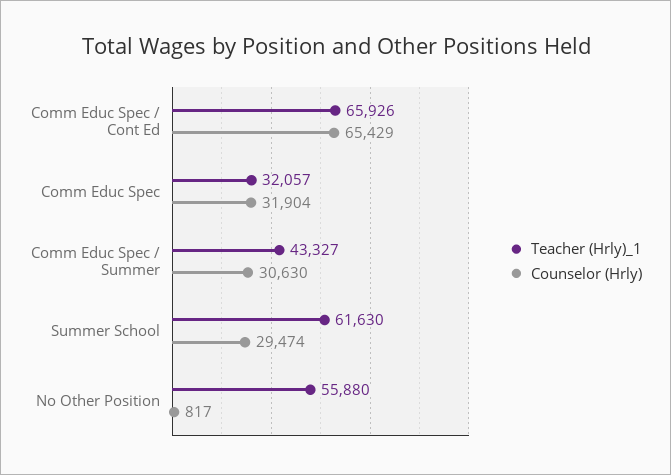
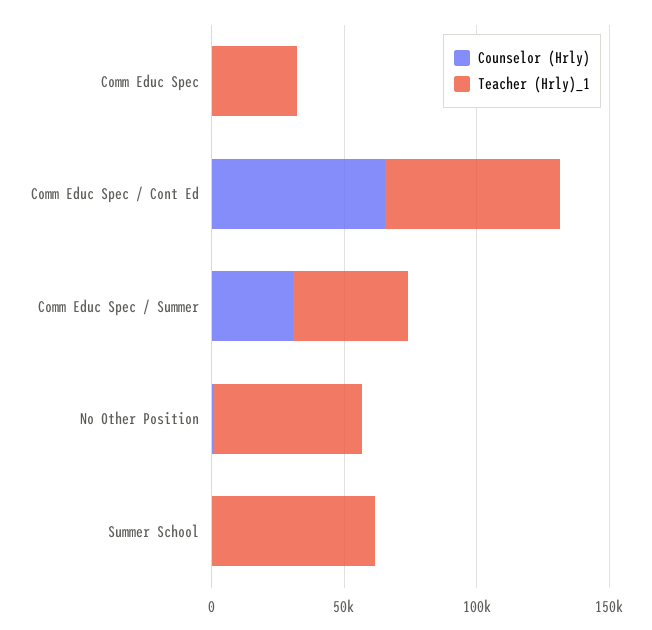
Counselor (Hrly), Comm Educ Spec: 31904 -> 0
Counselor (Hrly), Summer School: 29474 -> 0

